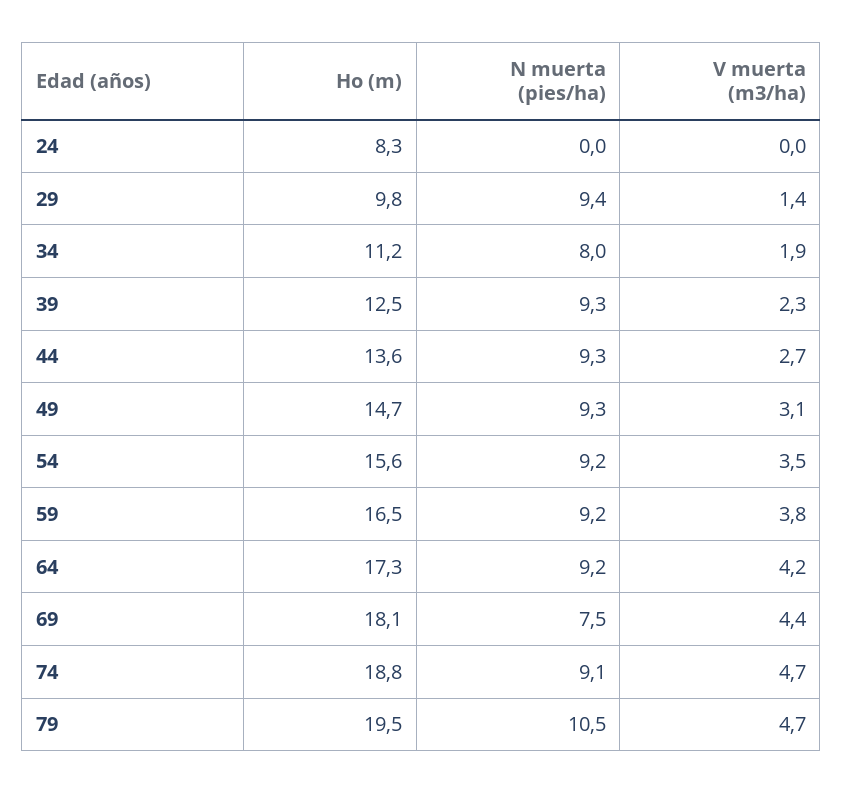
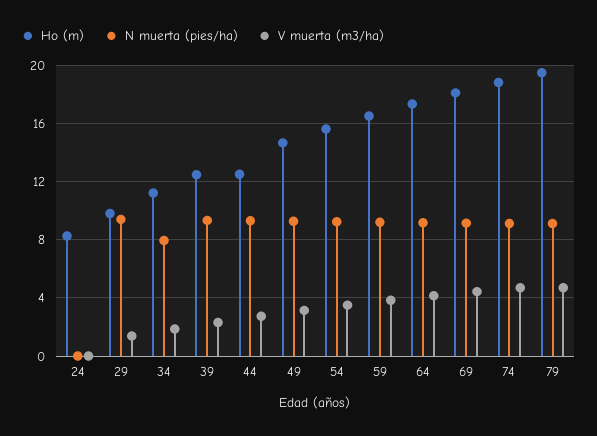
Ho (m), 44: 13.6 -> 12.5
N muerta (pies/ha), 69: 7.5 -> 9
N muerta (pies/ha), 79: 10.5 -> 9

